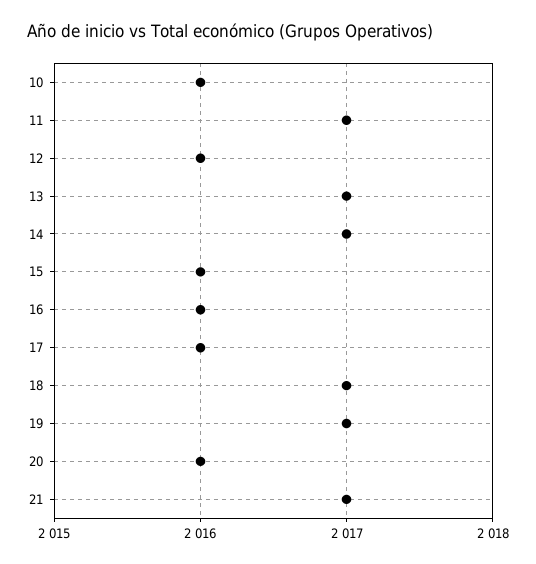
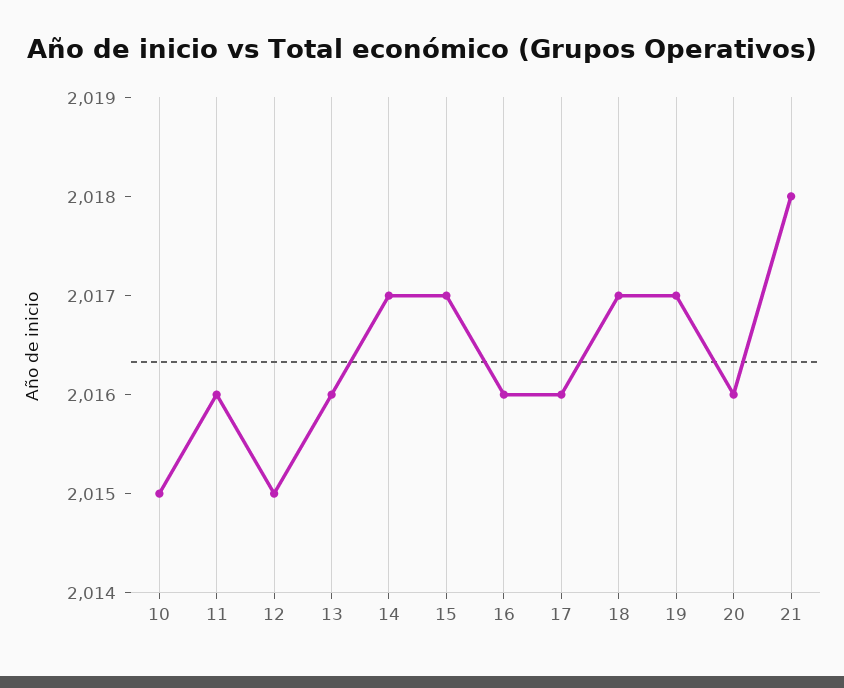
10: 2016 -> 2015
11: 2017 -> 2016
12: 2016 -> 2015
13: 2017 -> 2016
15: 2016 -> 2017
21: 2017 -> 2018

